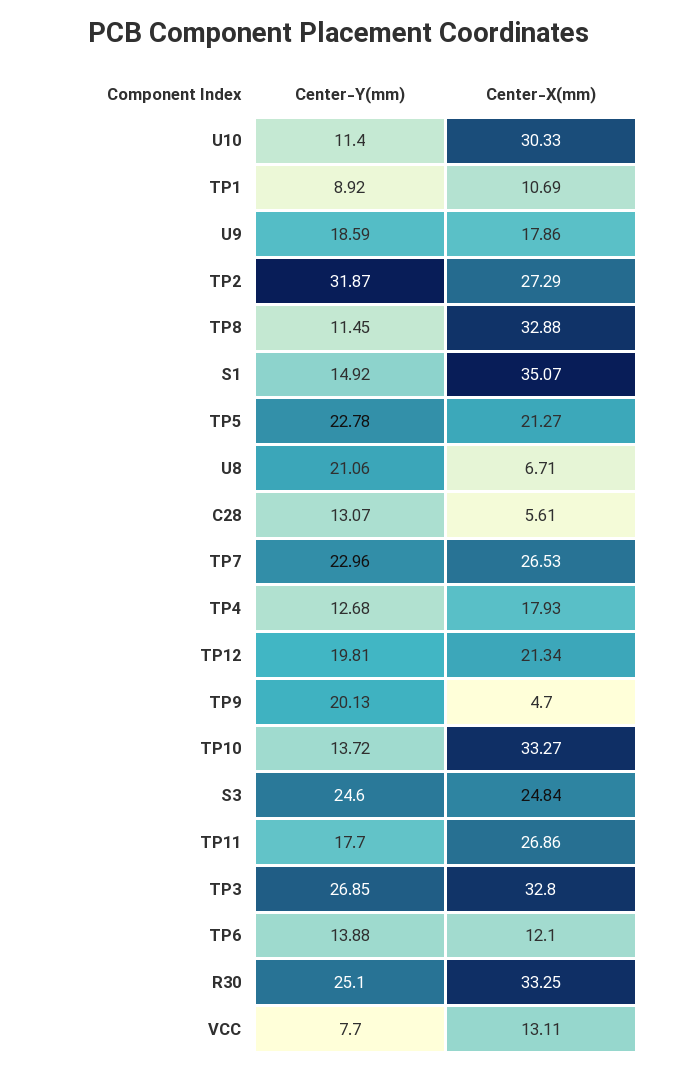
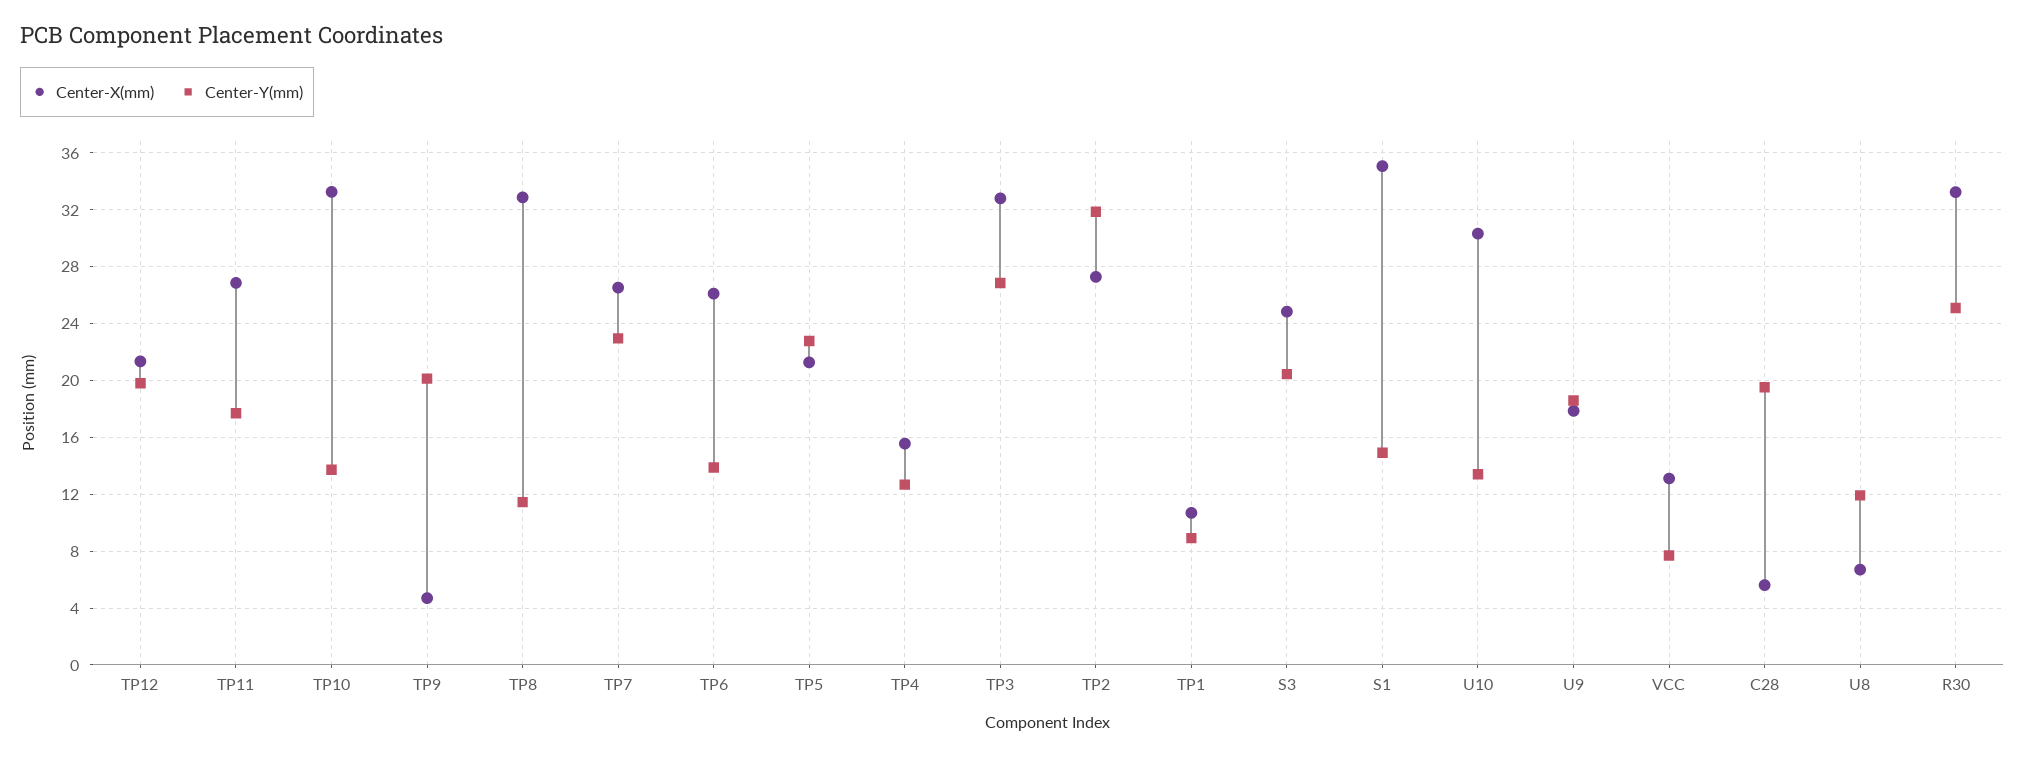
Center-Y(mm), U10: 11.4 -> 13.5
Center-Y(mm), U8: 21.06 -> 12
Center-Y(mm), C28: 13.07 -> 19.5
Center-X(mm), TP4: 17.93 -> 15.5
Center-Y(mm), S3: 24.6 -> 20.5
Center-X(mm), TP6: 12.1 -> 26

